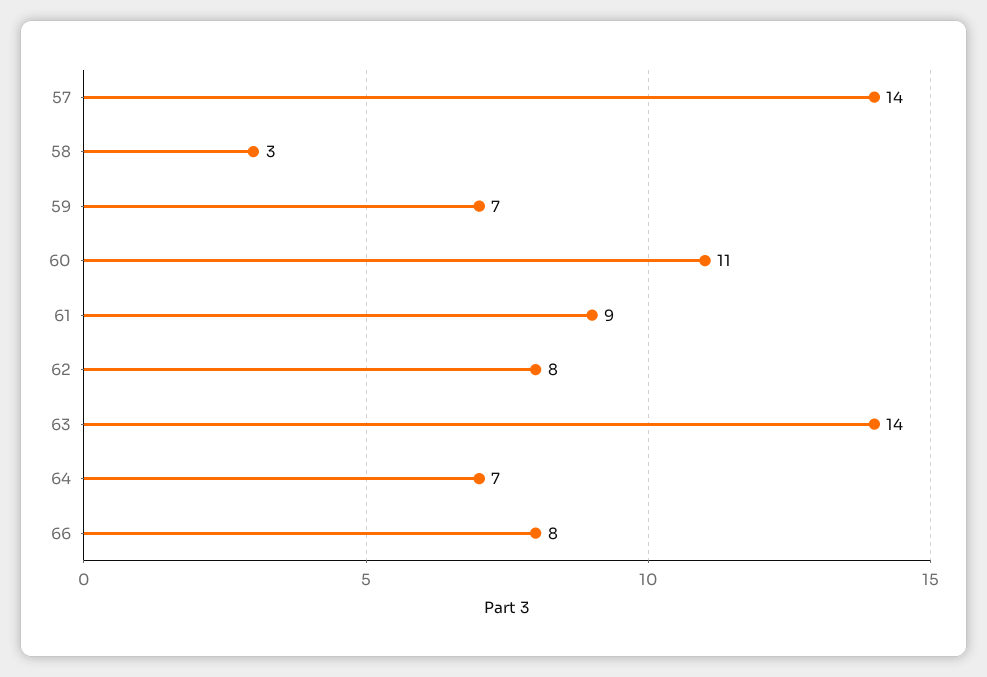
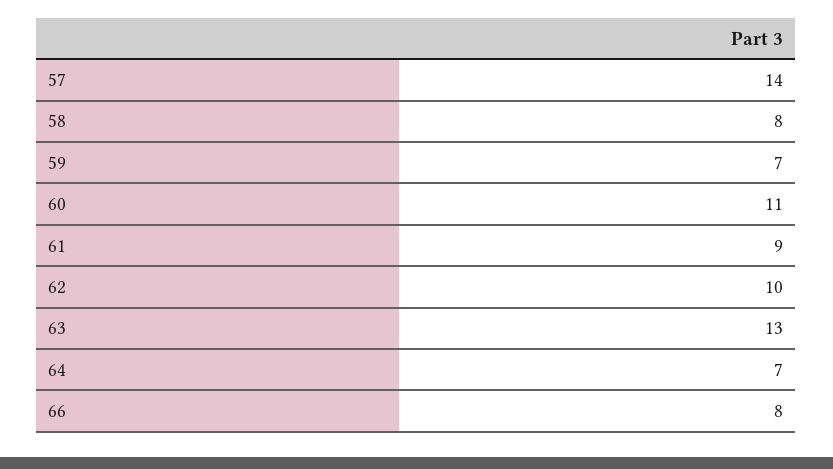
58: 3 -> 8
62: 8 -> 10
63: 14 -> 13

